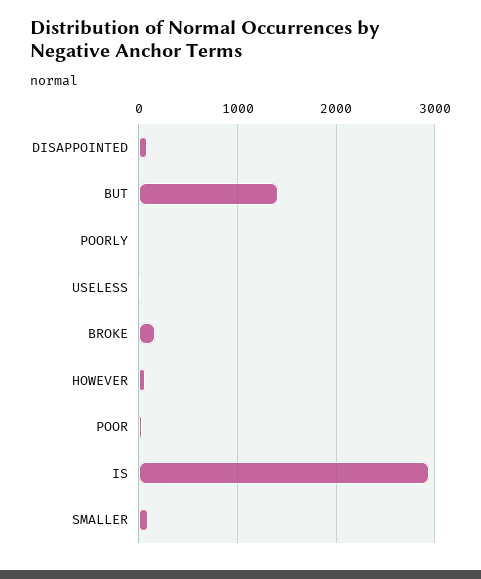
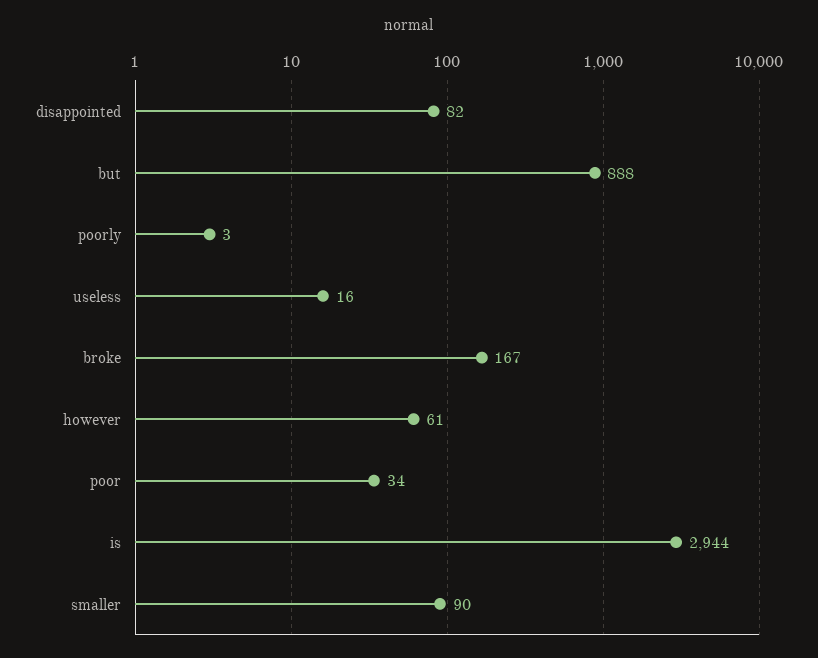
BUT: 1400 -> 888

